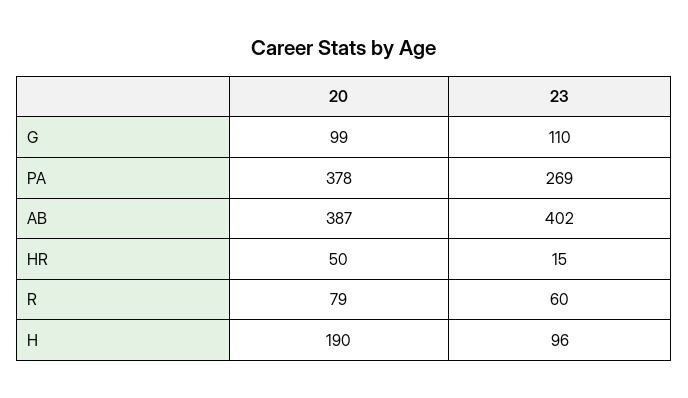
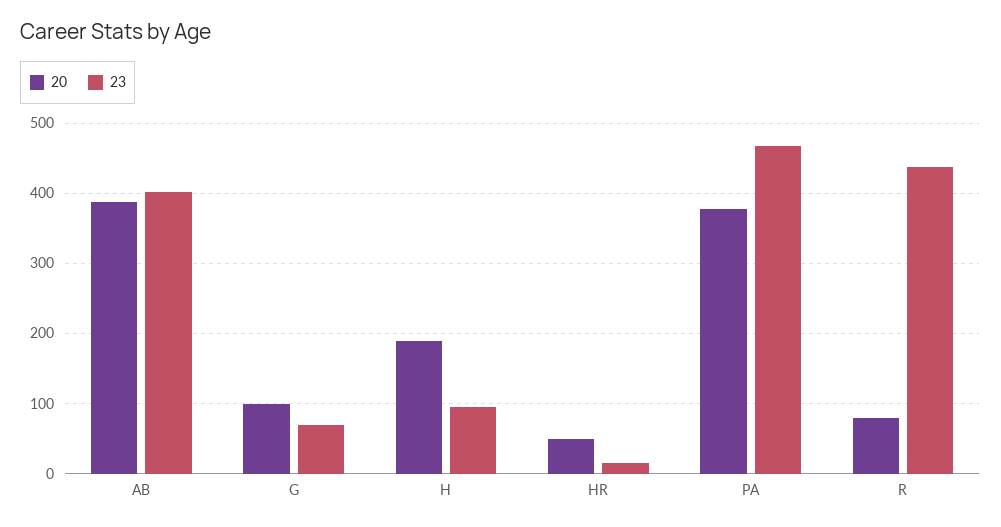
23, G: 110 -> 70
23, PA: 269 -> 470
23, R: 60 -> 440

